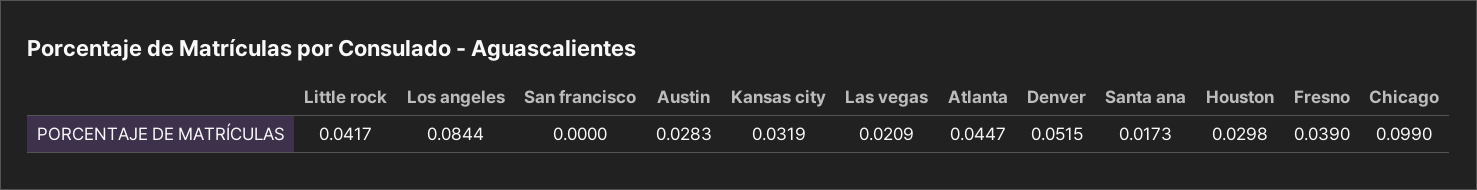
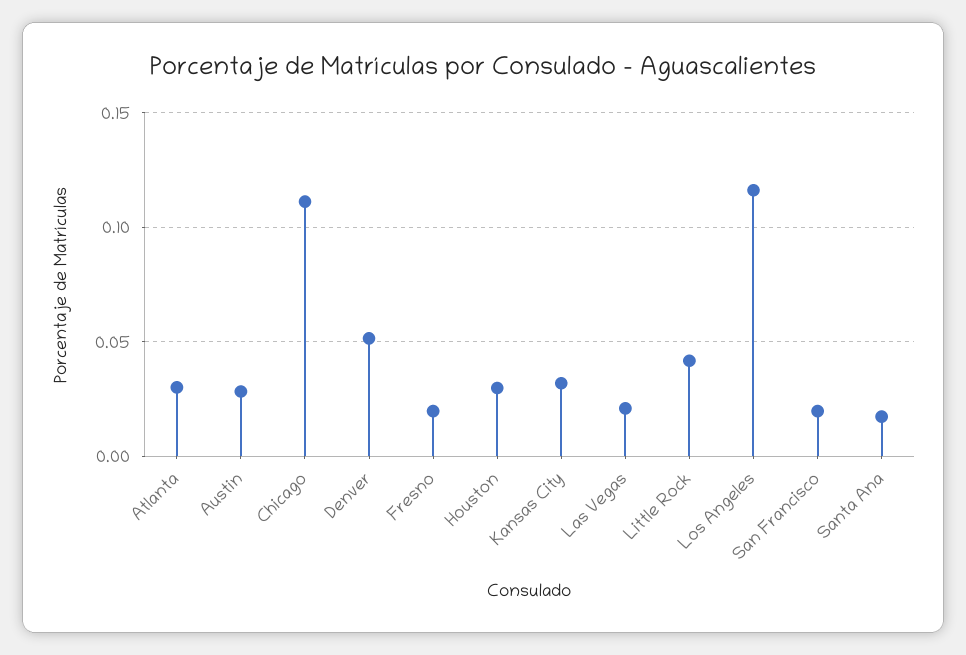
Los angeles: 0.0844 -> 0.115
San francisco: 0 -> 0.02
Atlanta: 0.0447 -> 0.03
Fresno: 0.039 -> 0.02
Chicago: 0.099 -> 0.11

